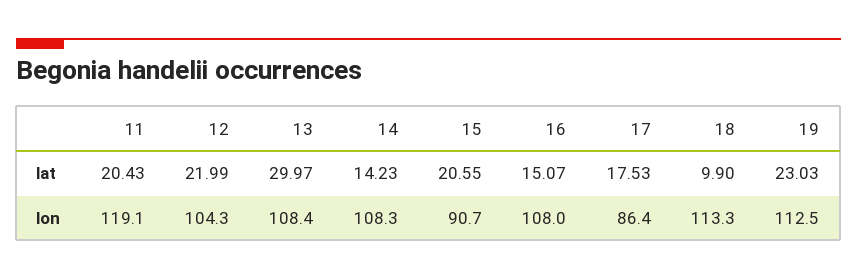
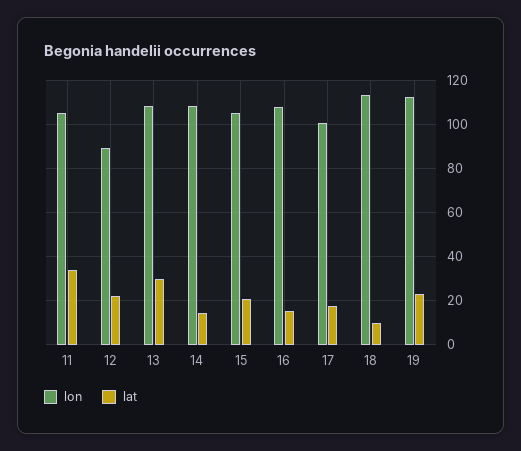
lat, 11: 20.43 -> 35
lon, 11: 119.1 -> 105
lon, 12: 104.3 -> 90
lon, 15: 90.7 -> 105
lon, 17: 86.4 -> 100

